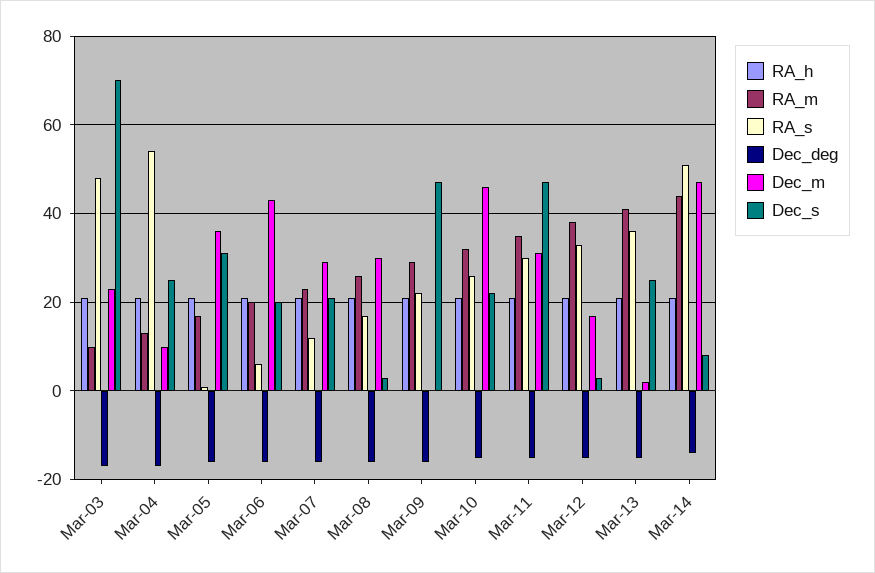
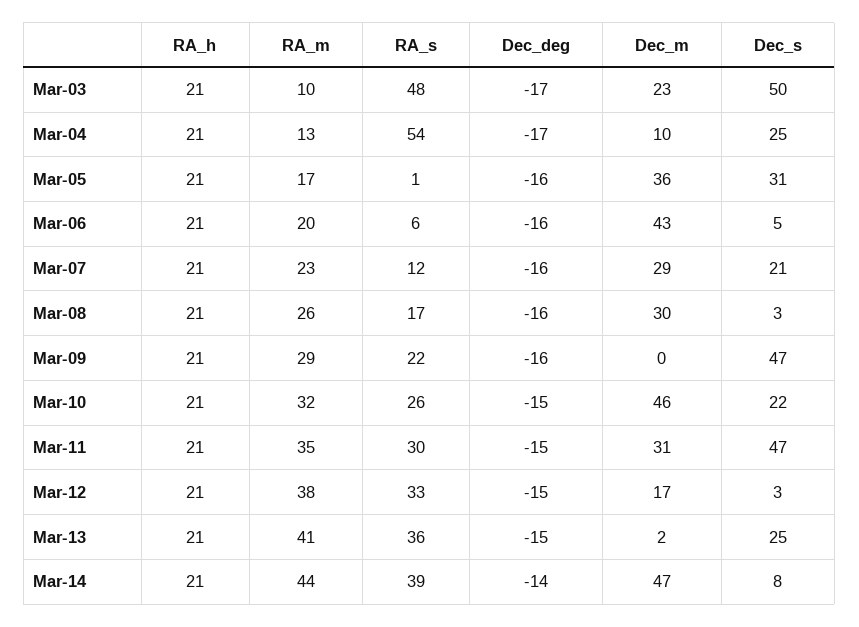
Dec_s, Mar-03: 70 -> 50
Dec_s, Mar-06: 20 -> 5
RA_s, Mar-14: 50 -> 39

